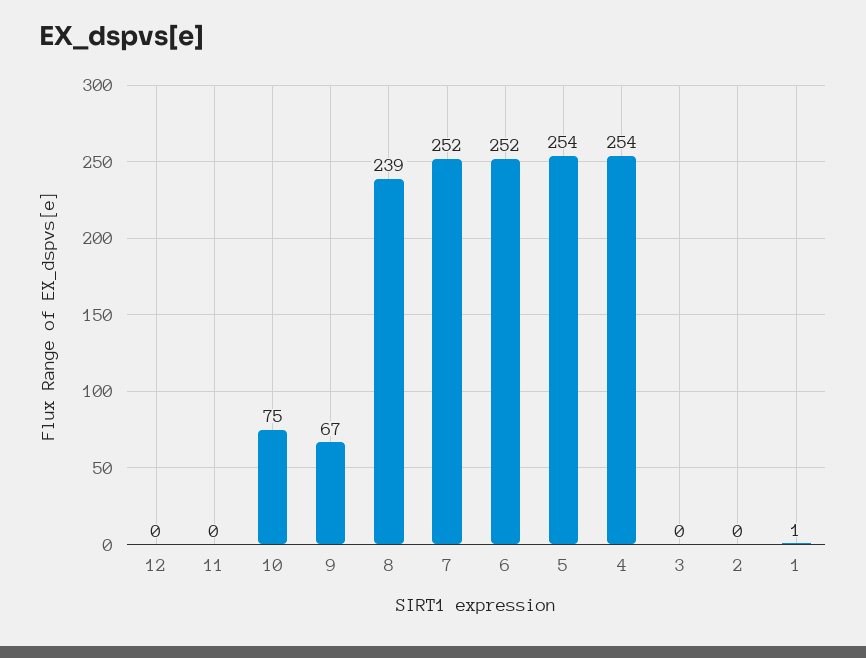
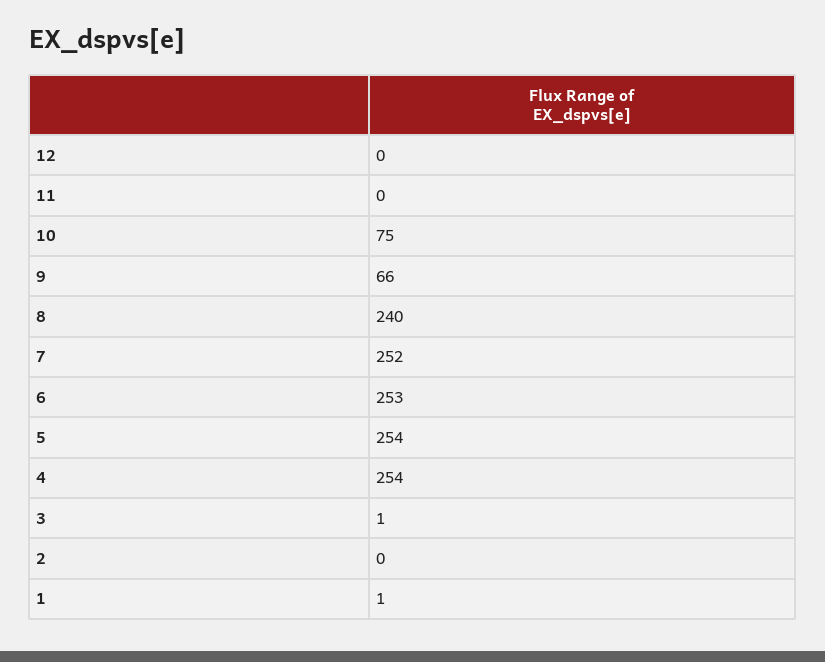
9: 67 -> 66
8: 239 -> 240
6: 252 -> 253
3: 0 -> 1

